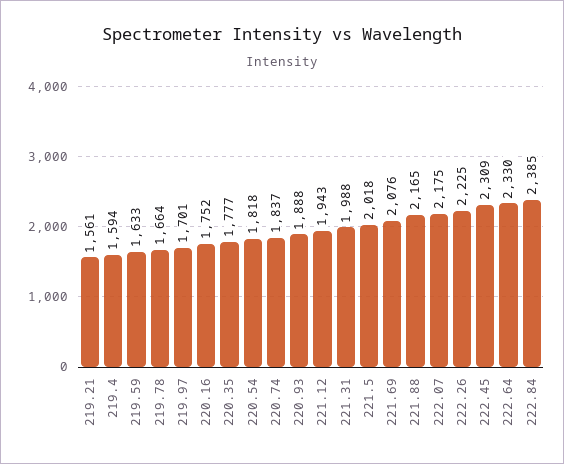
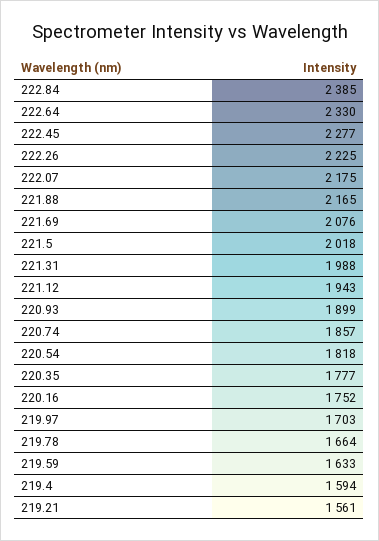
219.97: 1701 -> 1703
220.74: 1837 -> 1857
220.93: 1888 -> 1899
222.45: 2309 -> 2277

